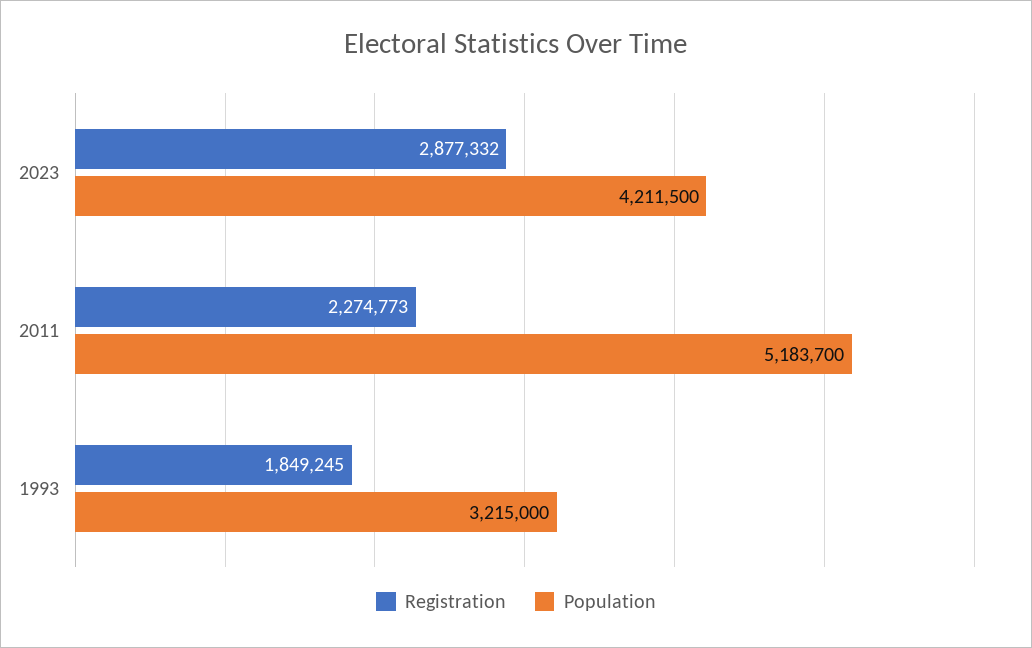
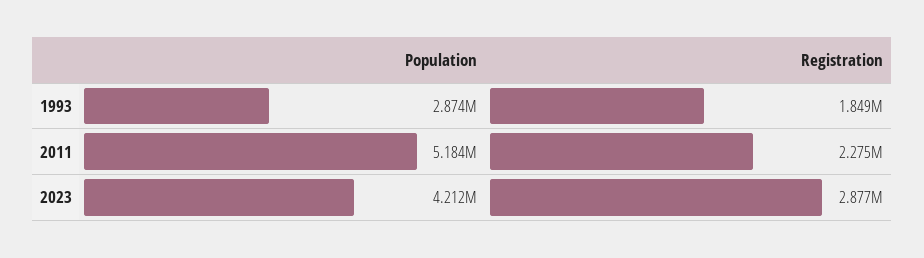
Population, 1993: 3215000 -> 2874000

